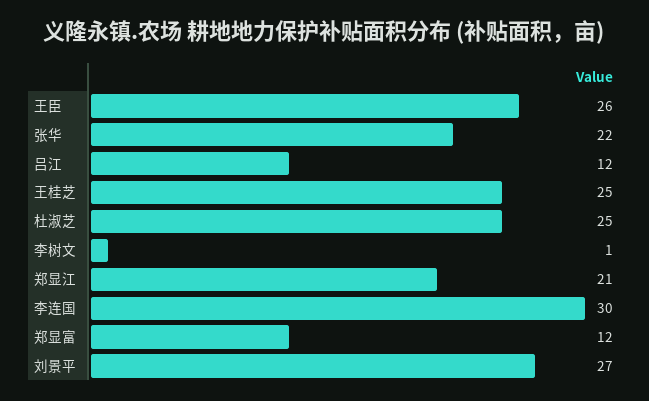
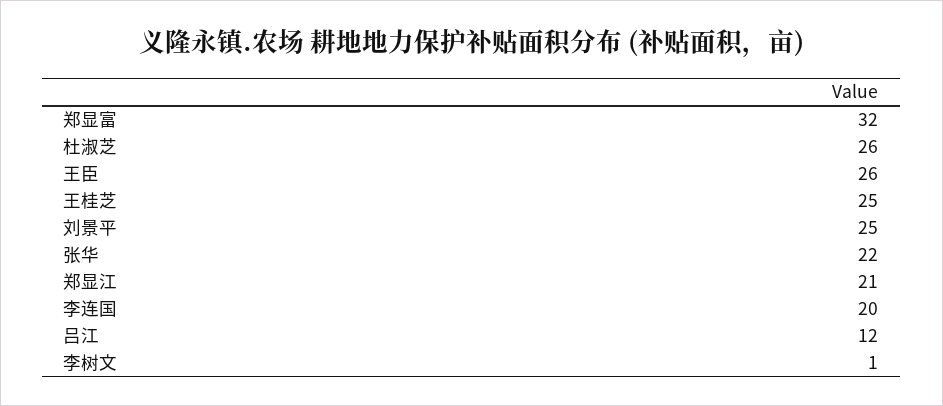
杜淑芝: 25 -> 26
李连国: 30 -> 20
郑显富: 12 -> 32
刘景平: 27 -> 25

